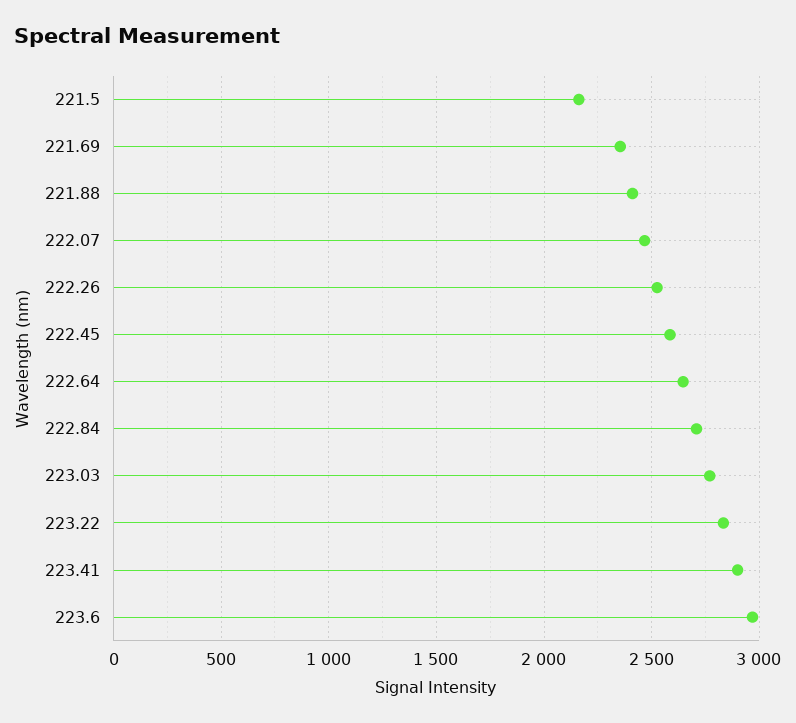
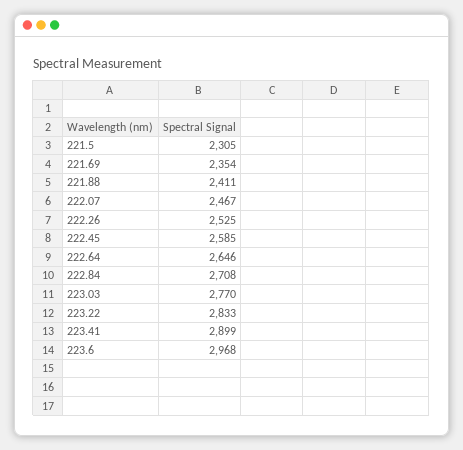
221.5: 2150 -> 2305

